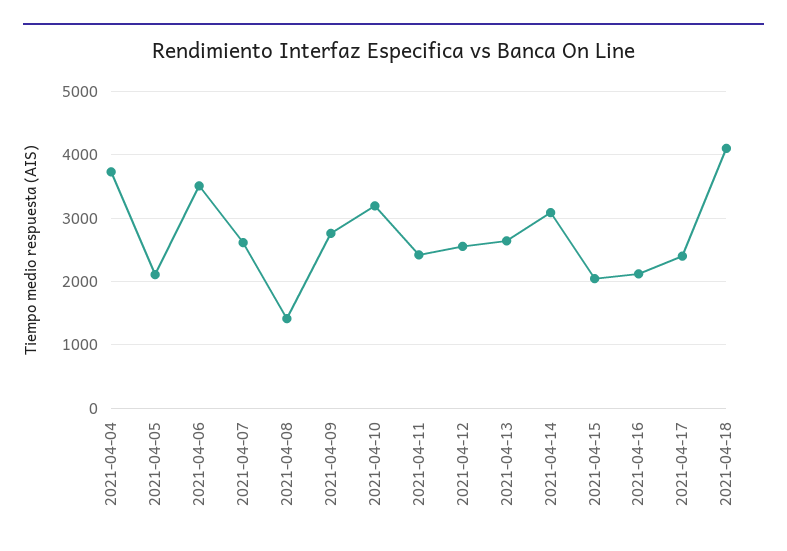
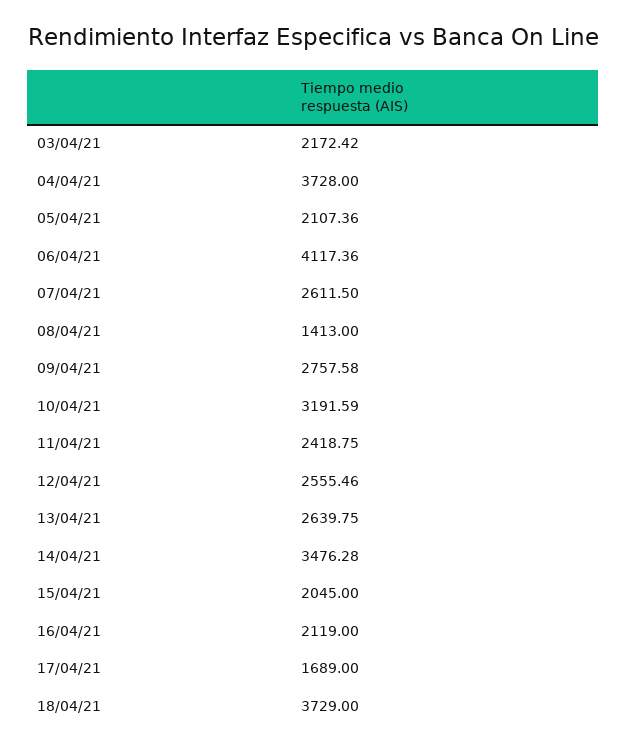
2021-04-06: 3500 -> 4117.36
2021-04-14: 3100 -> 3476.28
2021-04-17: 2400 -> 1689
2021-04-18: 4100 -> 3729
03/04/21: none -> 2172.42

